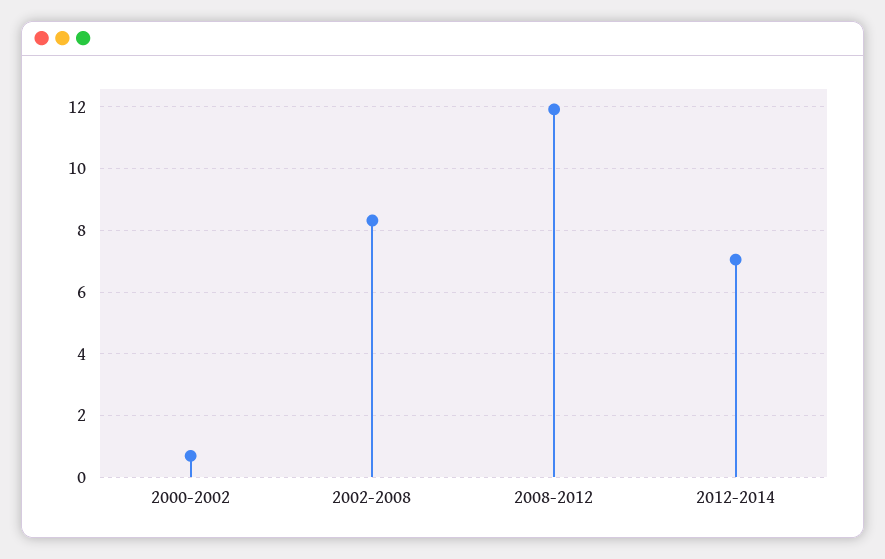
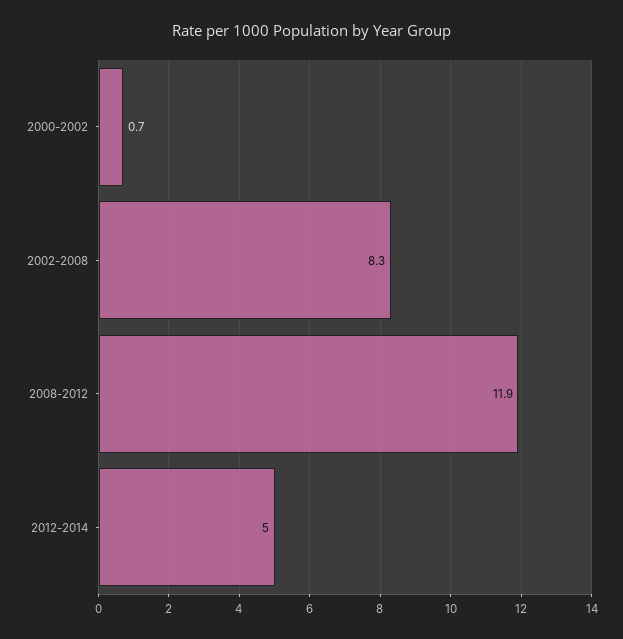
2012-2014: 7 -> 5

